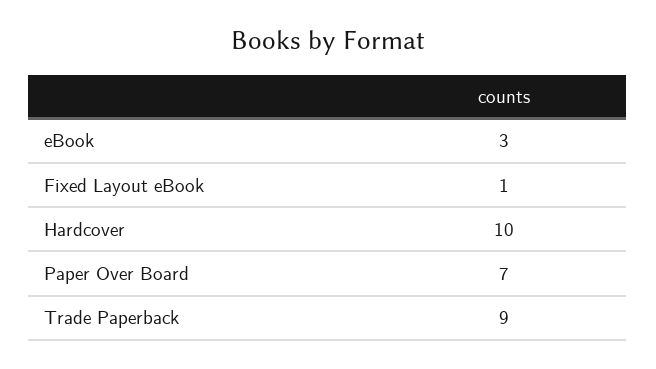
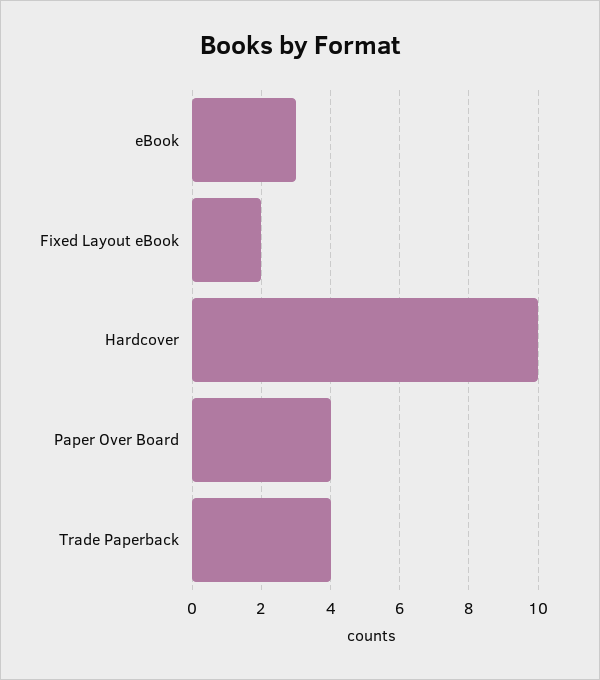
Fixed Layout eBook: 1 -> 2
Paper Over Board: 7 -> 4
Trade Paperback: 9 -> 4

